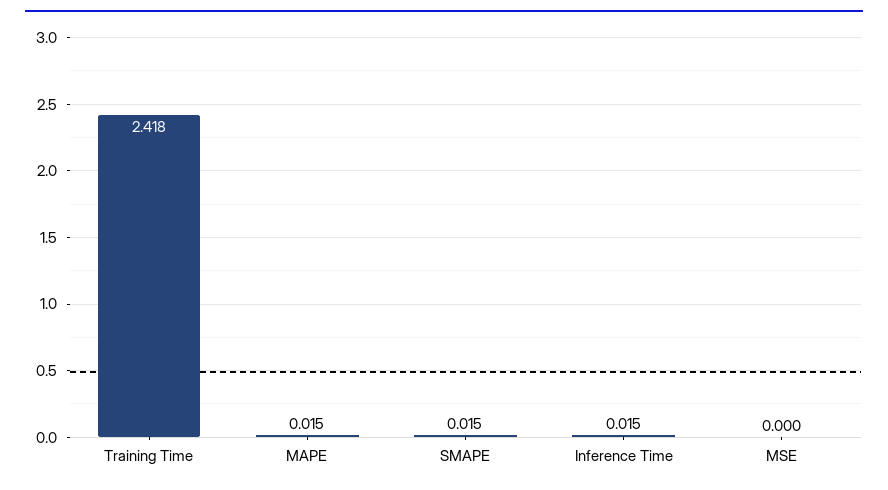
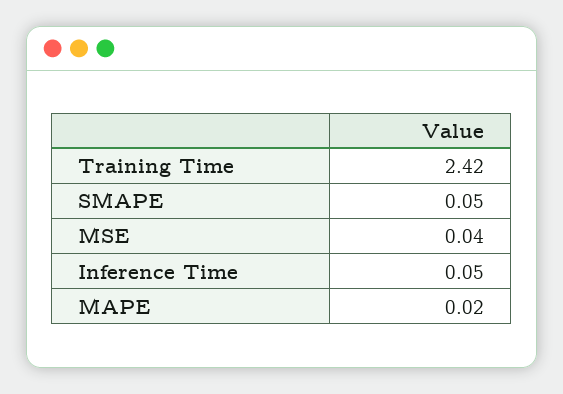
SMAPE: 0.015 -> 0.05
Inference Time: 0.015 -> 0.05
MSE: 0 -> 0.04

